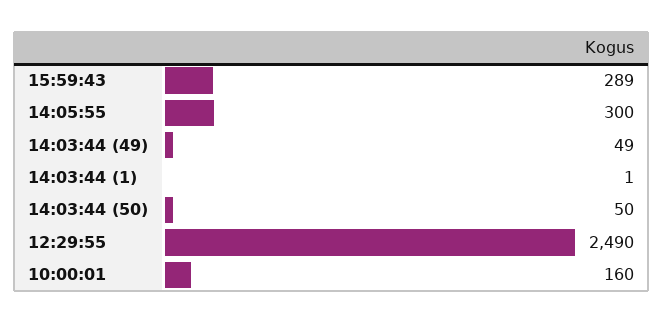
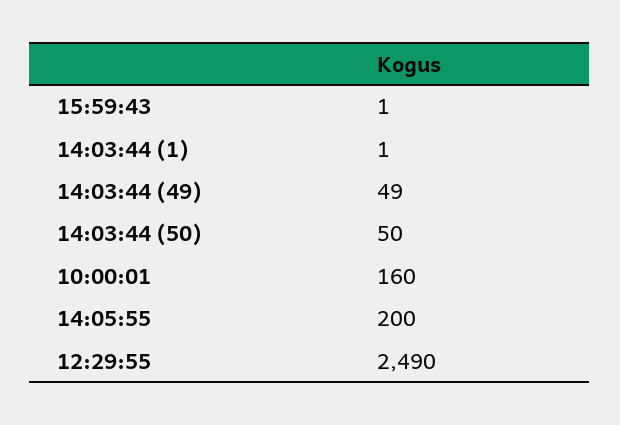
15:59:43: 289 -> 1
14:05:55: 300 -> 200

